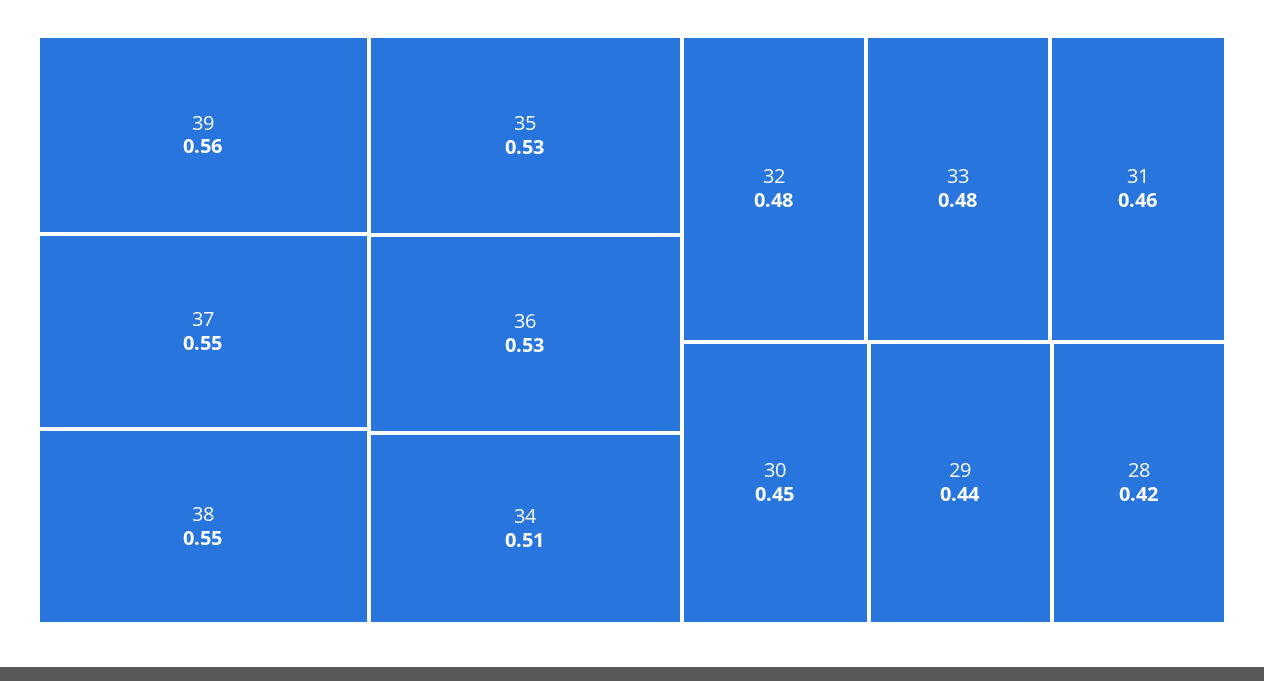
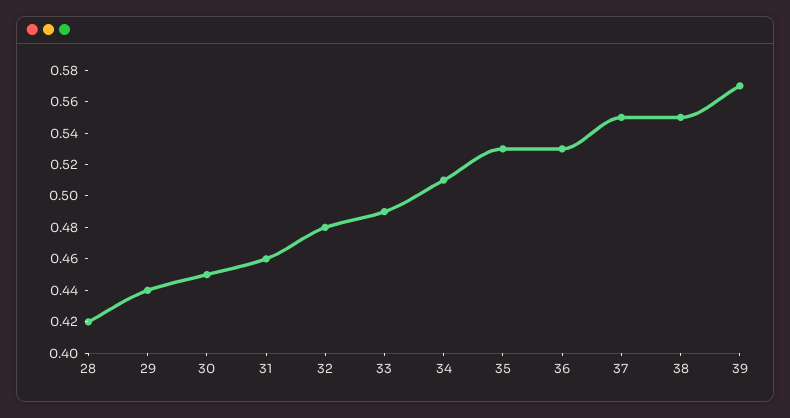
39: 0.56 -> 0.57
33: 0.48 -> 0.49

